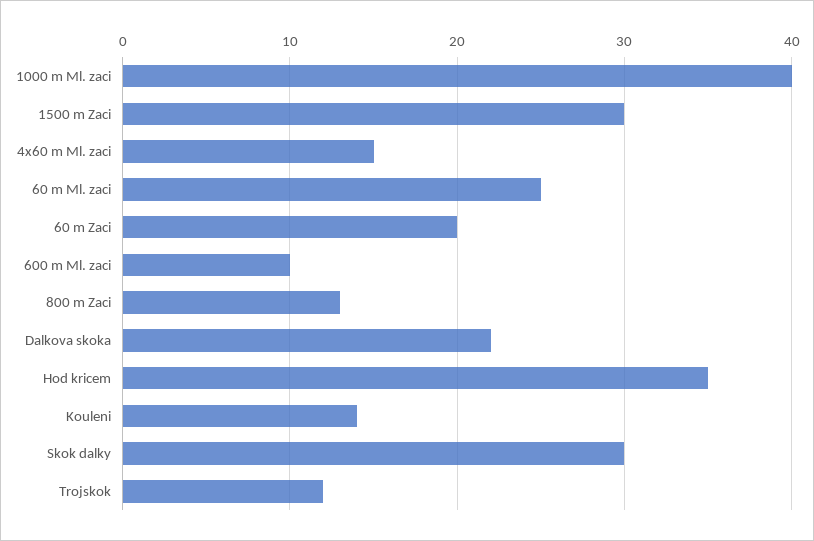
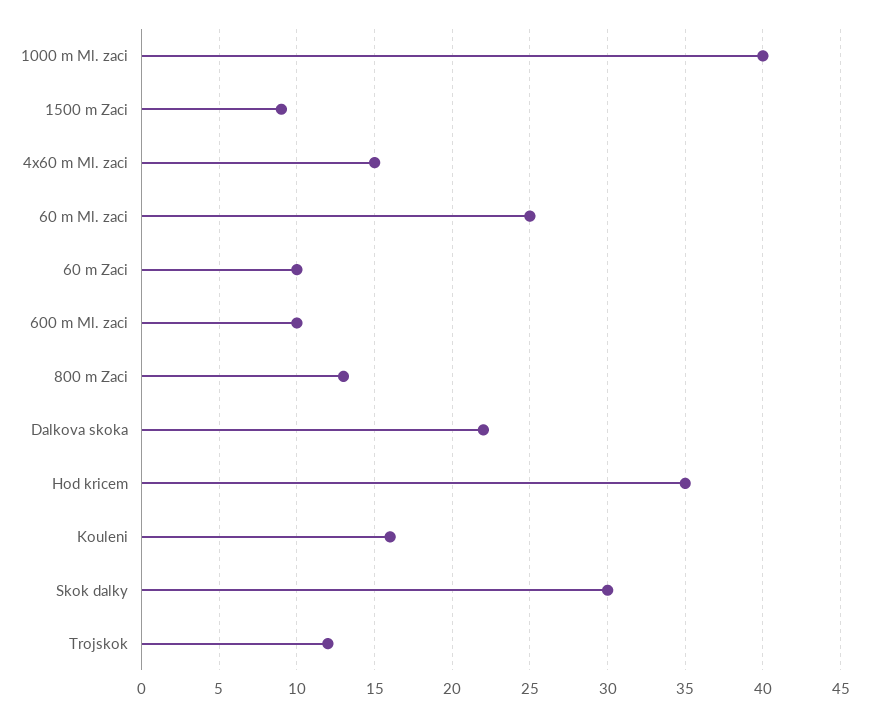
1500 m Zaci: 30 -> 9
60 m Zaci: 20 -> 10
Kouleni: 14 -> 16

